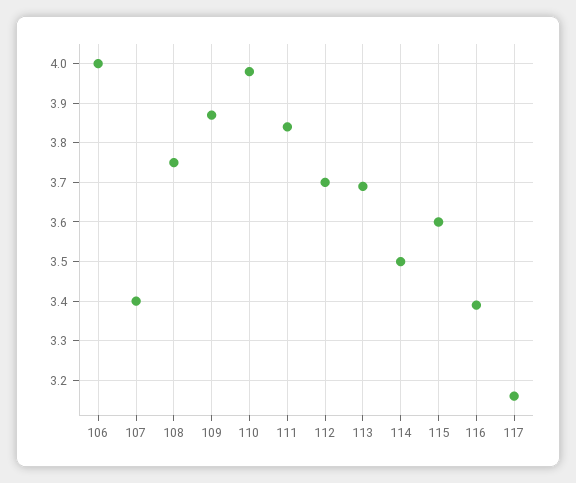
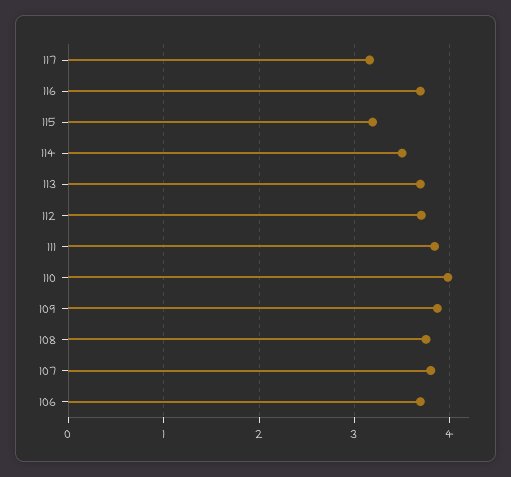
106: 4 -> 3.7
107: 3.4 -> 3.8
115: 3.6 -> 3.2
116: 3.4 -> 3.7

